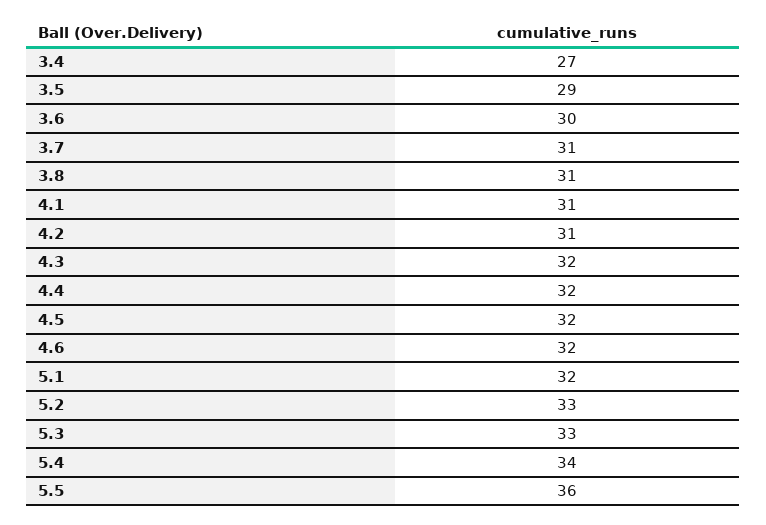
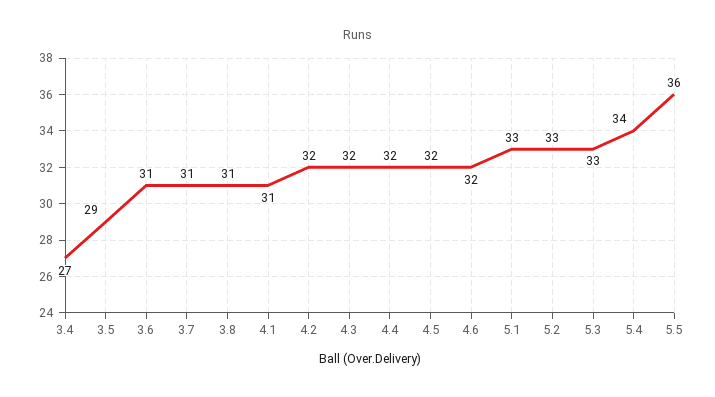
3.6: 30 -> 31
4.2: 31 -> 32
5.1: 32 -> 33

